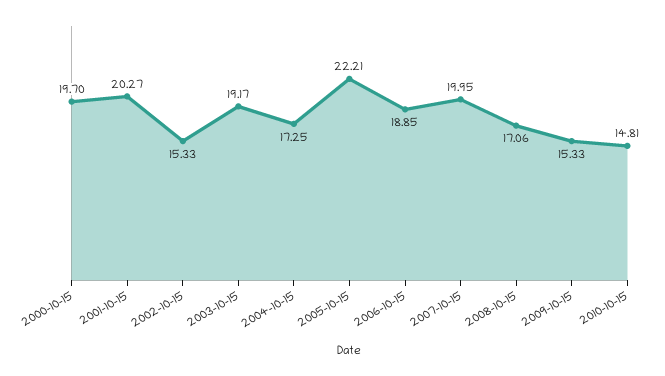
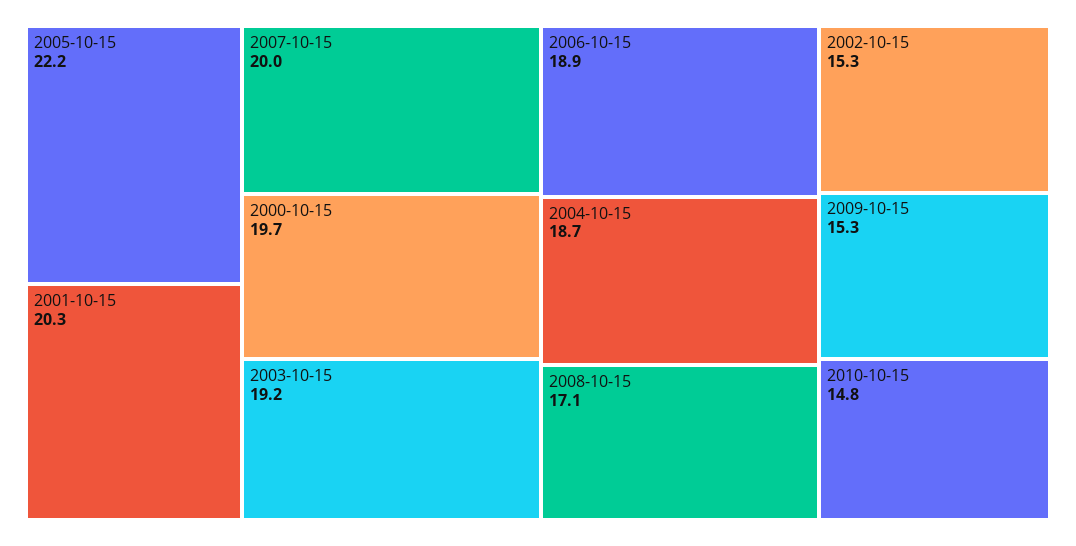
2004-10-15: 17.25 -> 18.7

